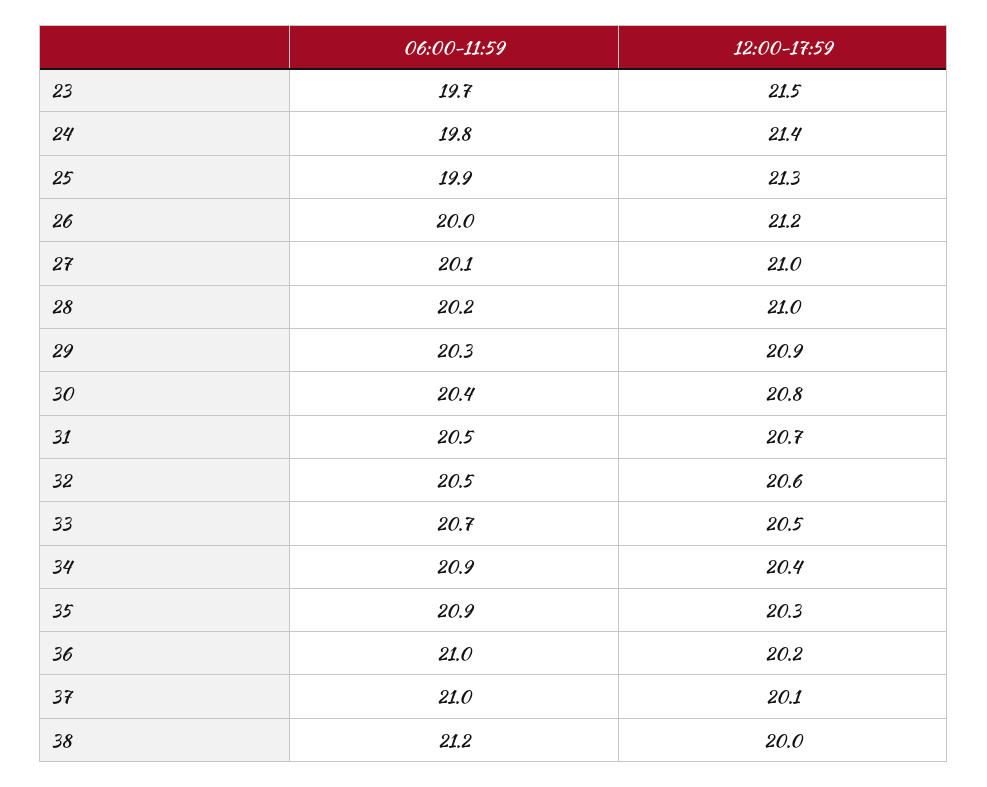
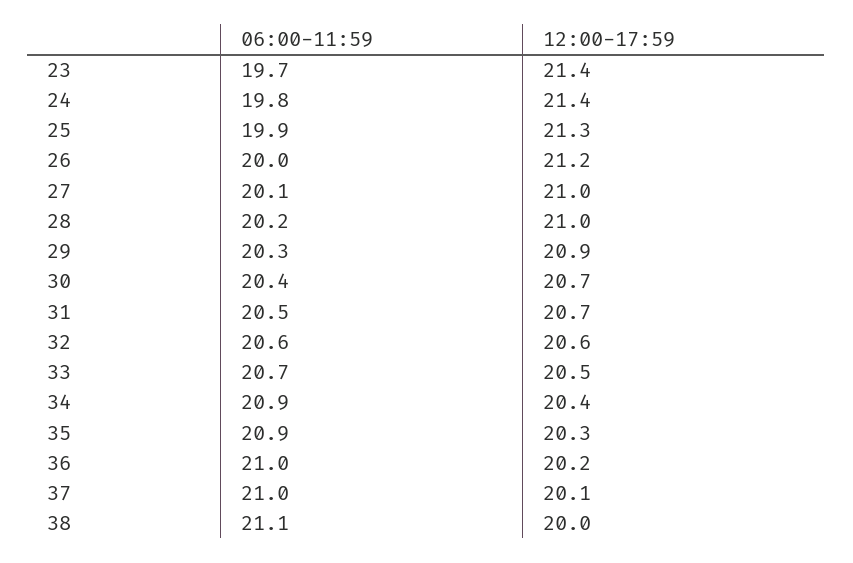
12:00-17:59, 23: 21.5 -> 21.4
12:00-17:59, 30: 20.8 -> 20.7
06:00-11:59, 32: 20.5 -> 20.6
06:00-11:59, 38: 21.2 -> 21.1

